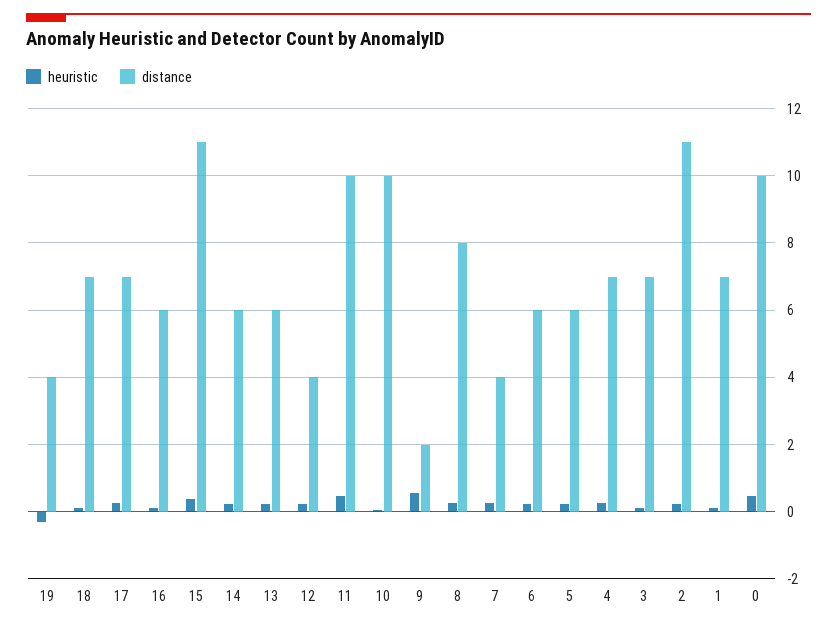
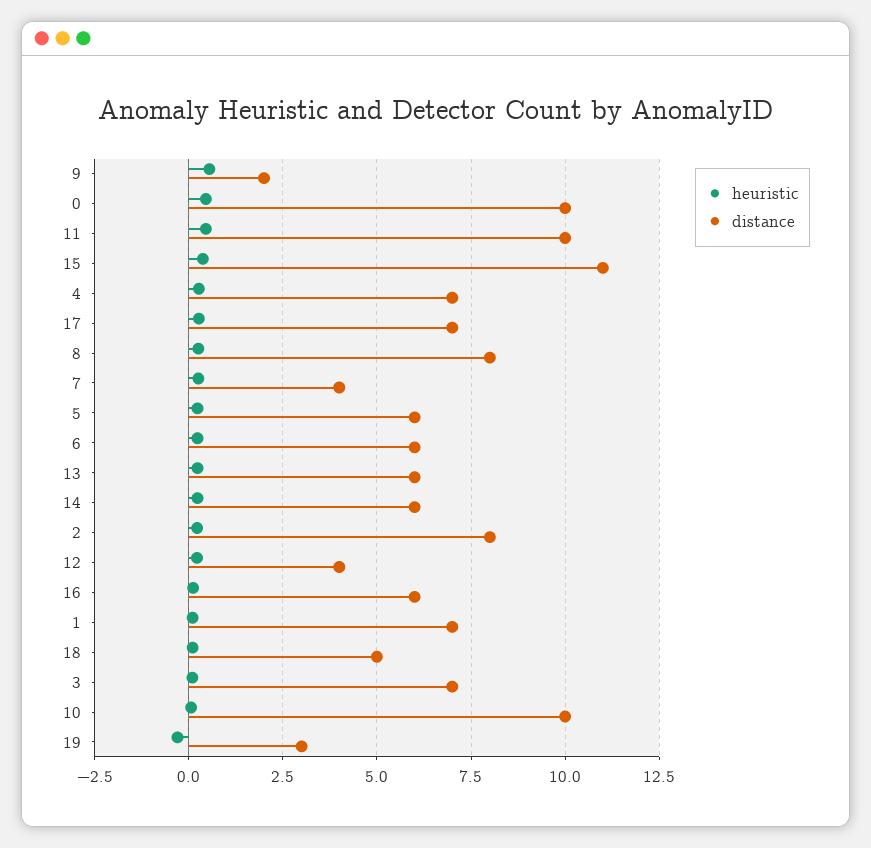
distance, 19: 4 -> 3
distance, 18: 7 -> 5
distance, 2: 11 -> 8

